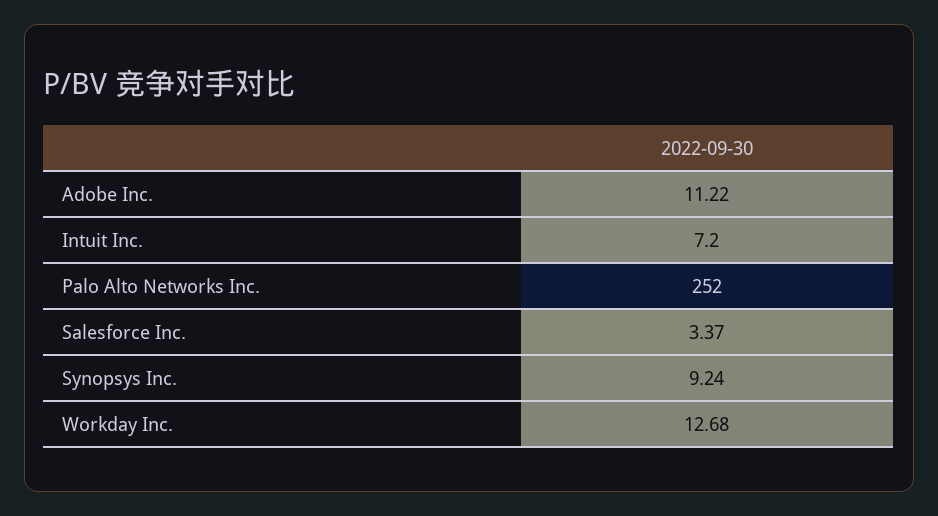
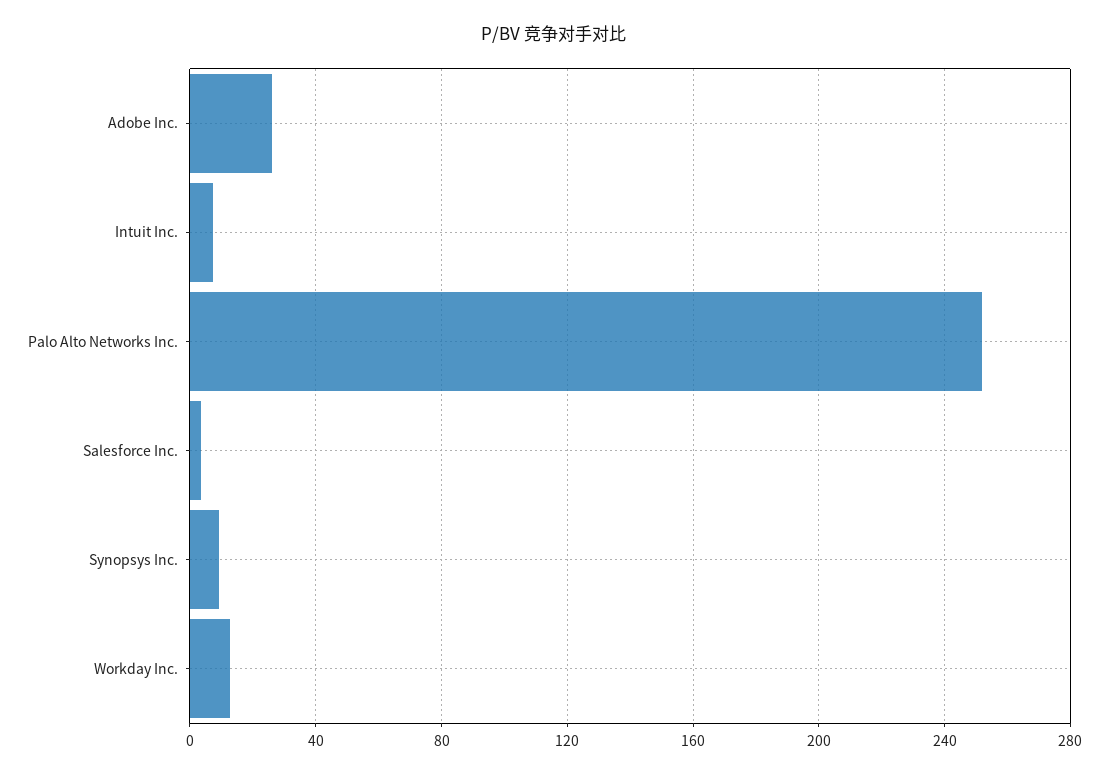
Adobe Inc.: 11.22 -> 25

